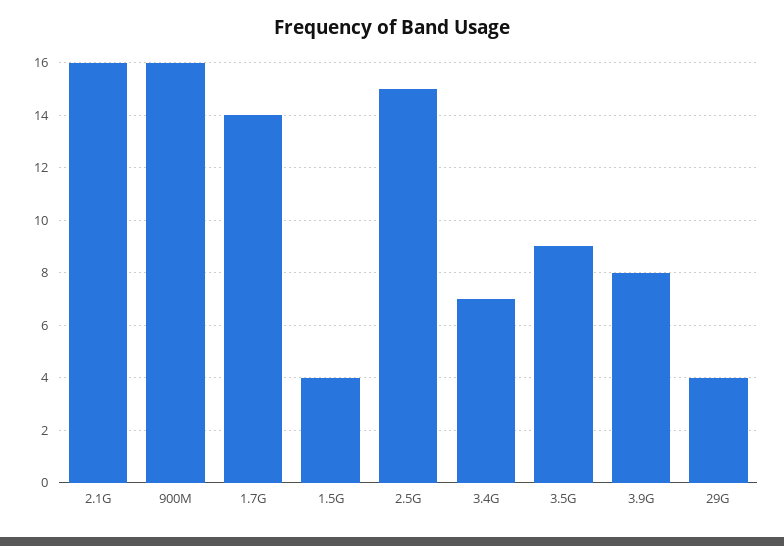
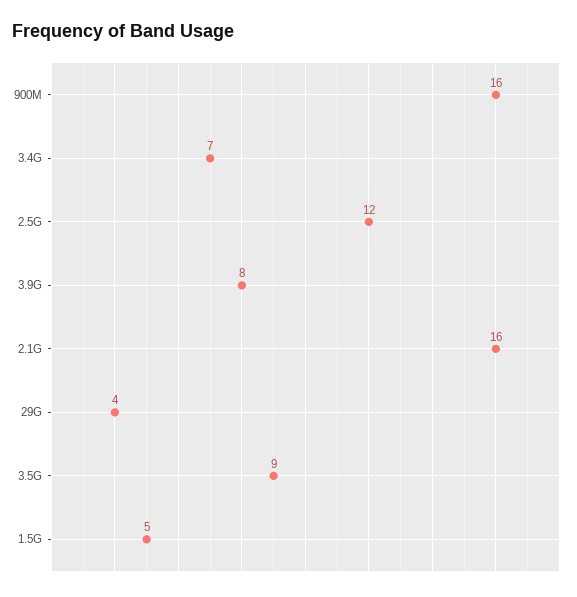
1.7G: 14 -> none
1.5G: 4 -> 5
2.5G: 15 -> 12

